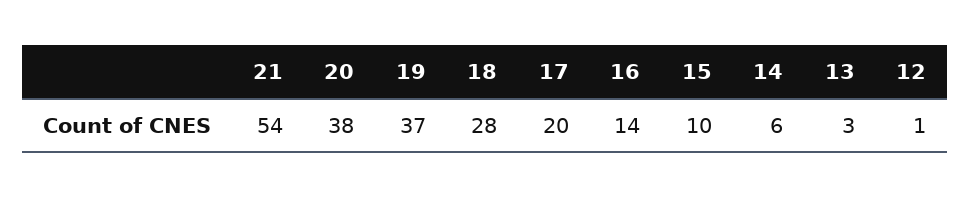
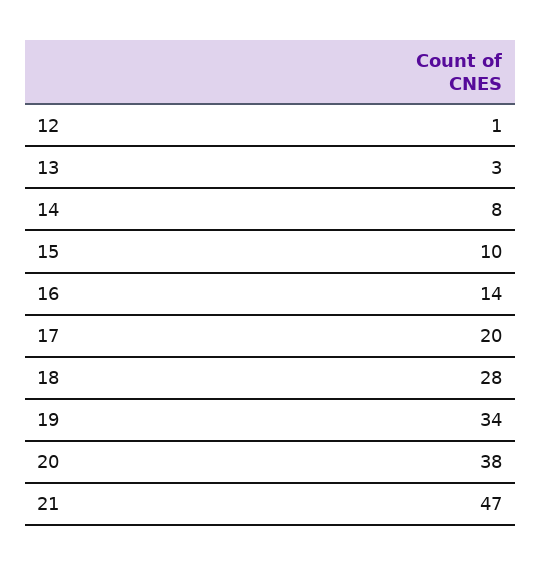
21: 54 -> 47
19: 37 -> 34
14: 6 -> 8

